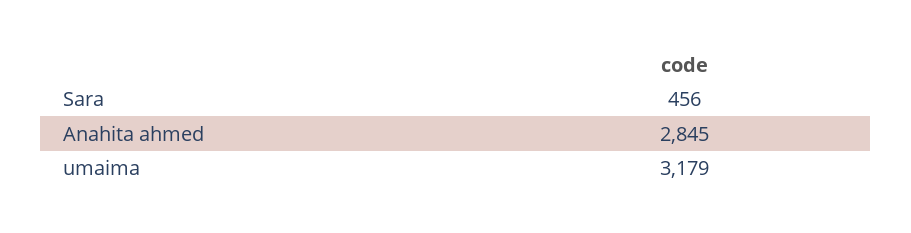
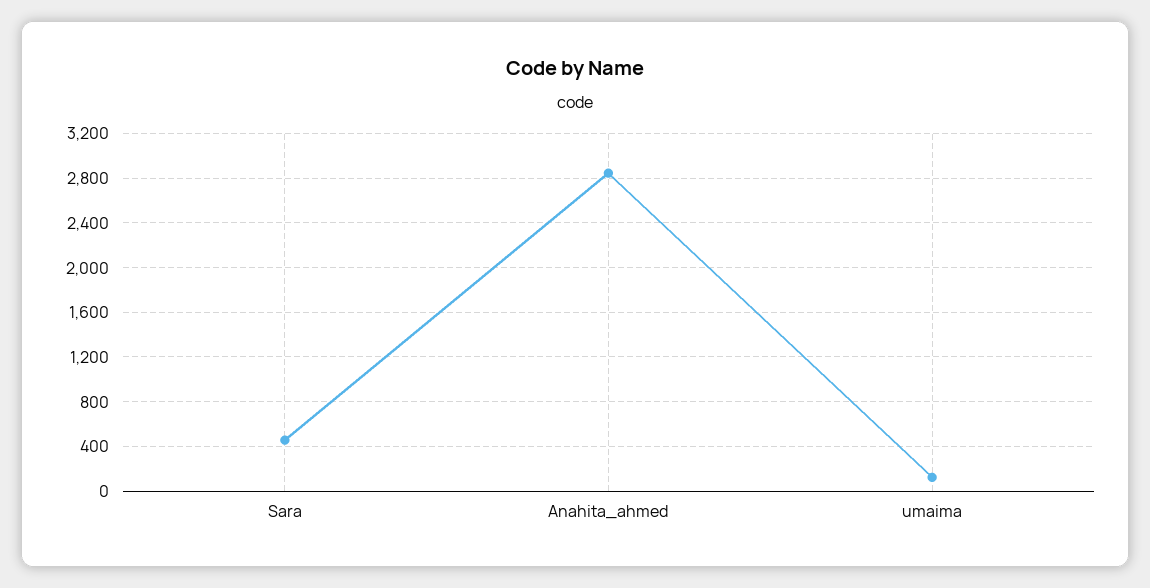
umaima: 3179 -> 100

